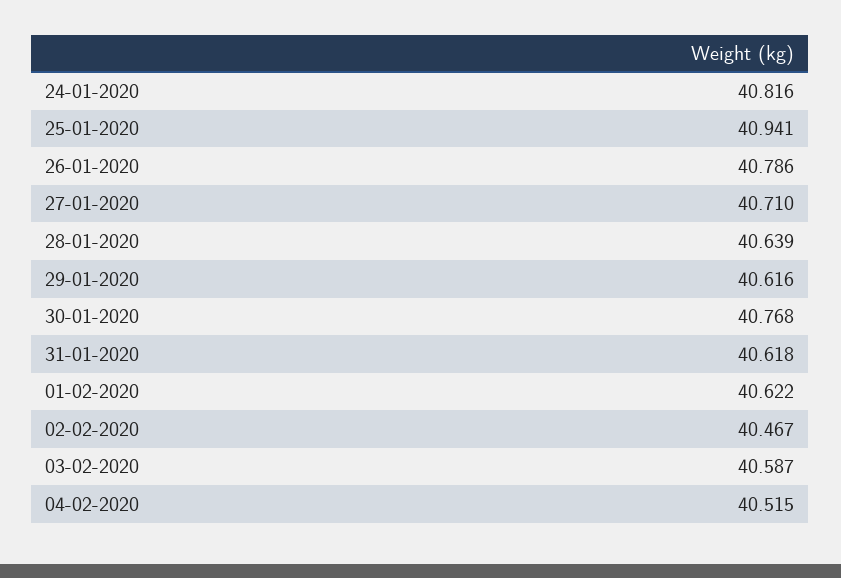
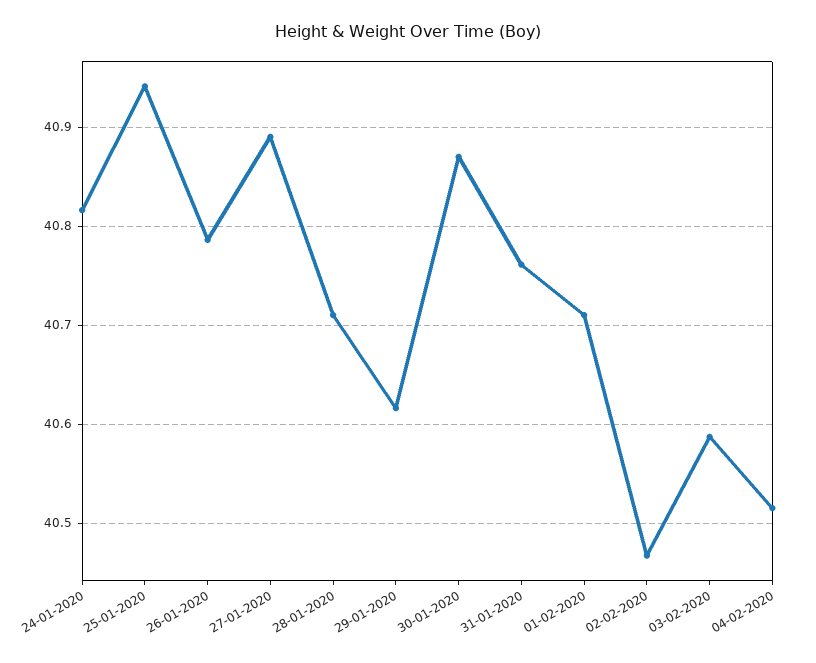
27-01-2020: 40.71 -> 40.89
28-01-2020: 40.639 -> 40.71
30-01-2020: 40.768 -> 40.87
31-01-2020: 40.618 -> 40.76
01-02-2020: 40.622 -> 40.71

